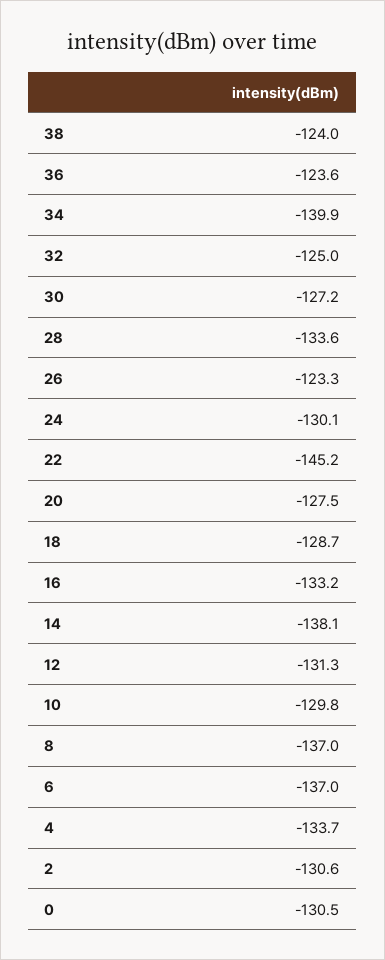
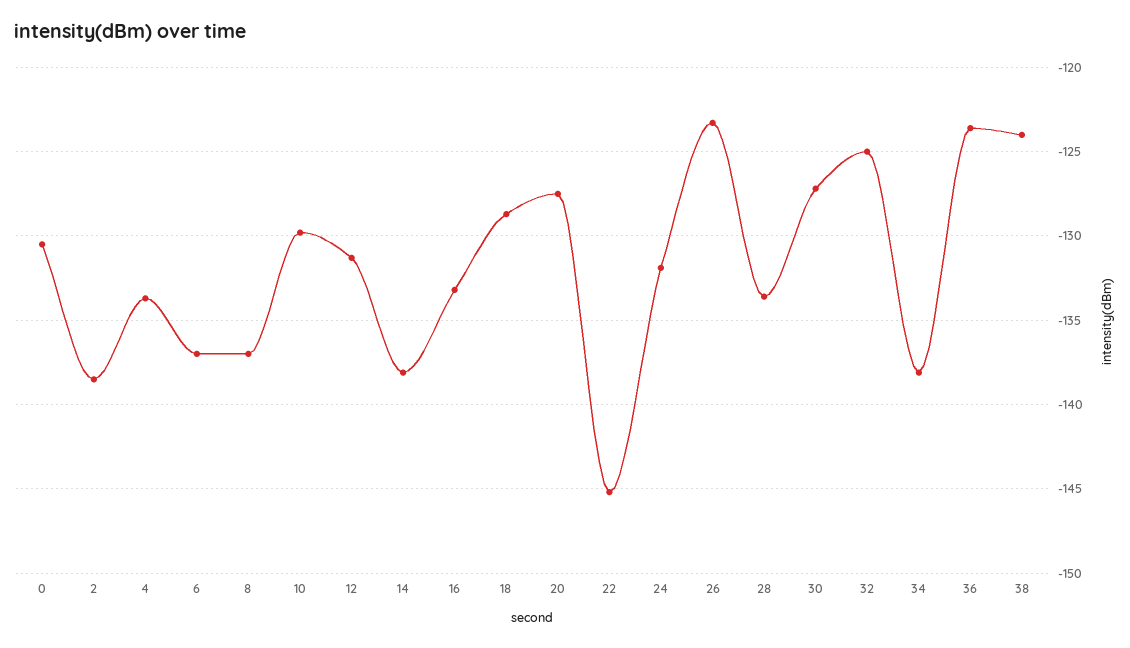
34: -139.9 -> -138
24: -130.1 -> -132
2: -130.6 -> -138.5

